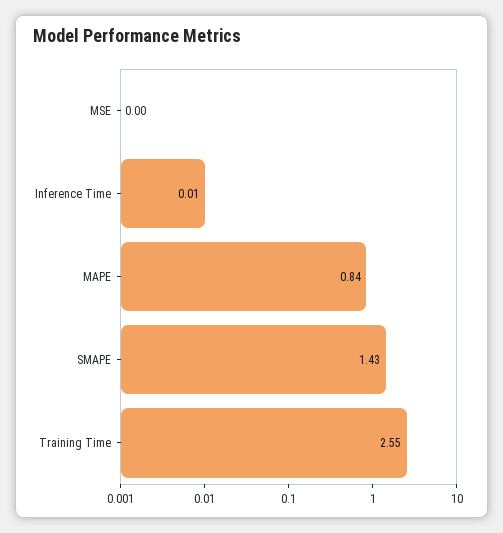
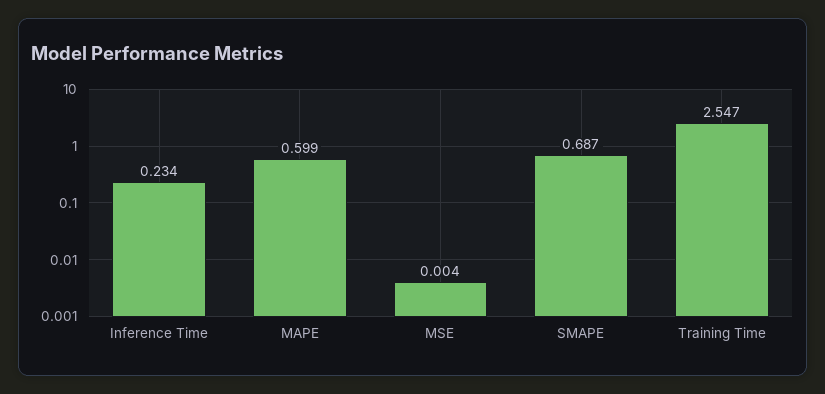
Inference Time: 0.01 -> 0.234
MAPE: 0.84 -> 0.599
SMAPE: 1.43 -> 0.687

